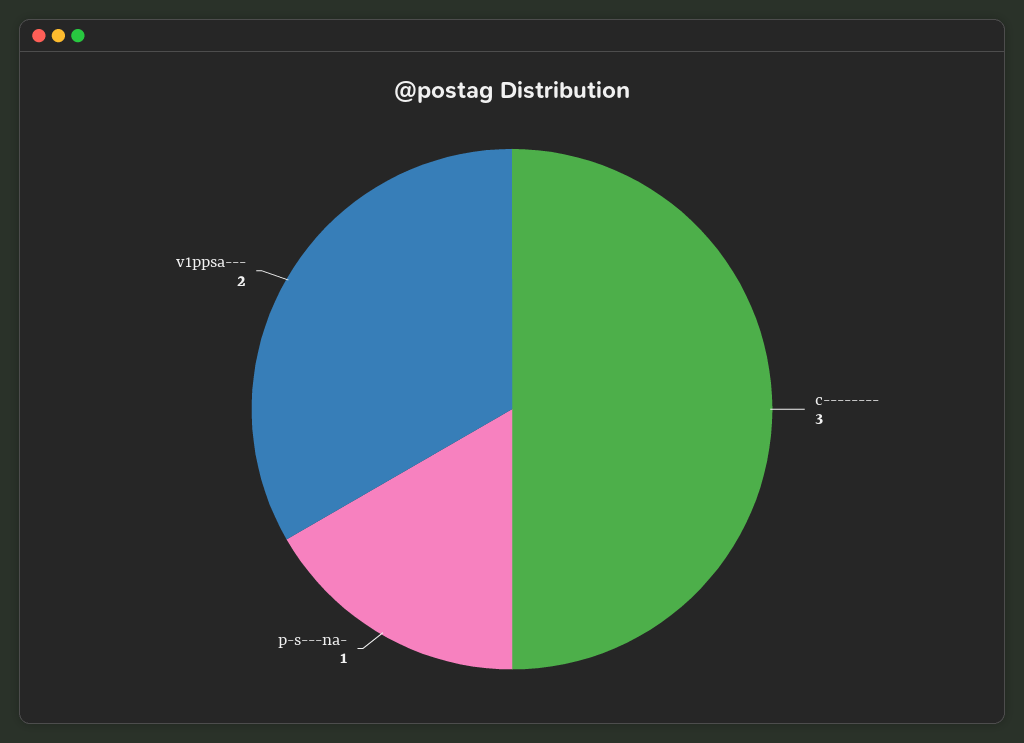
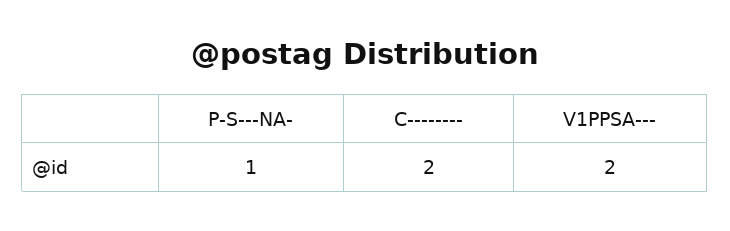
c--------: 3 -> 2

